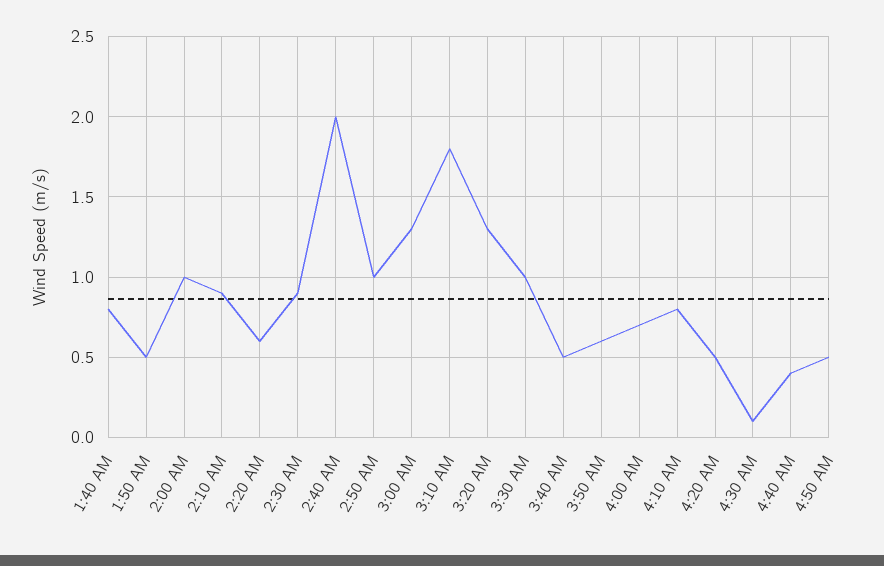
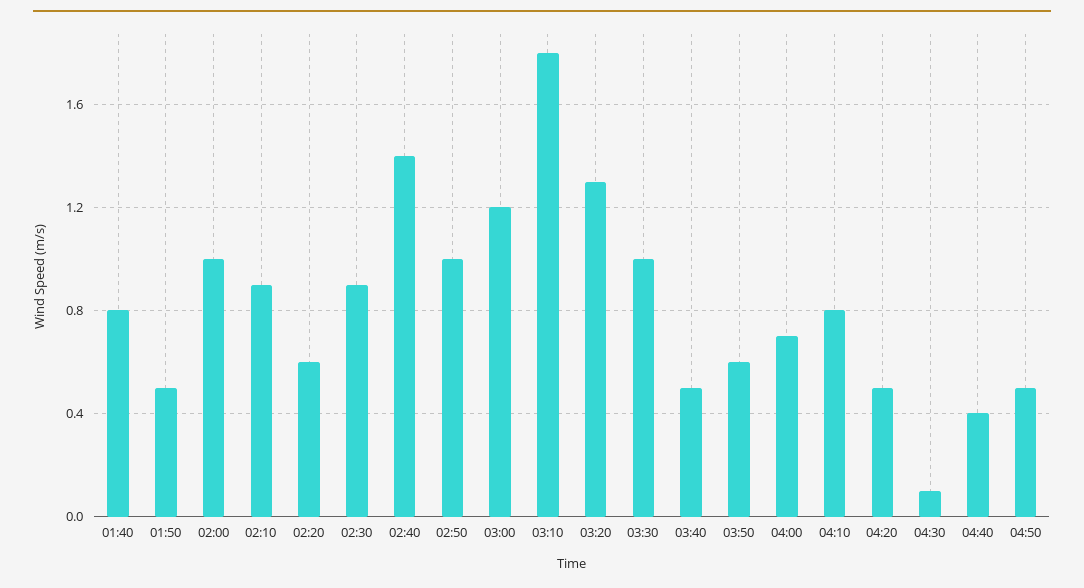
2:40 AM: 2 -> 1.4
3:00 AM: 1.3 -> 1.2

